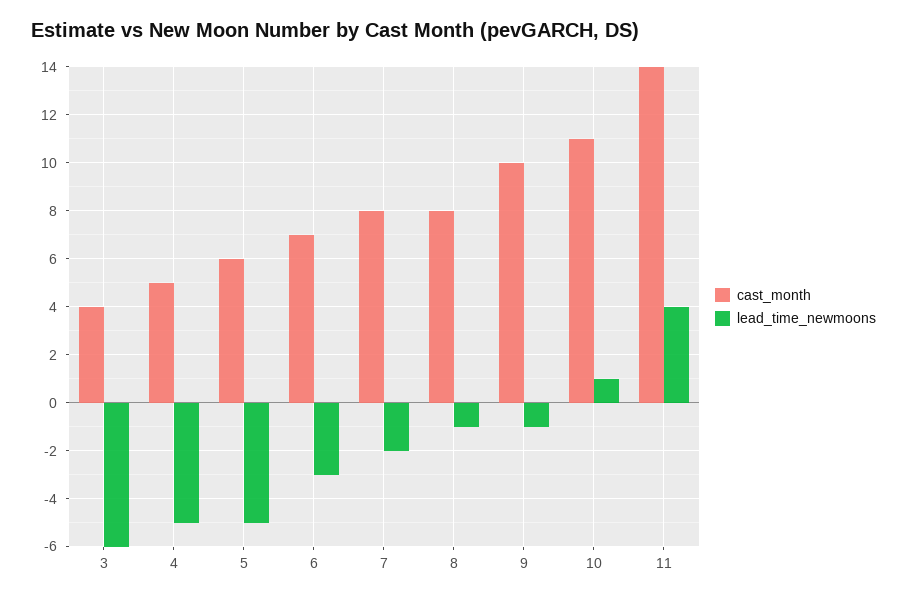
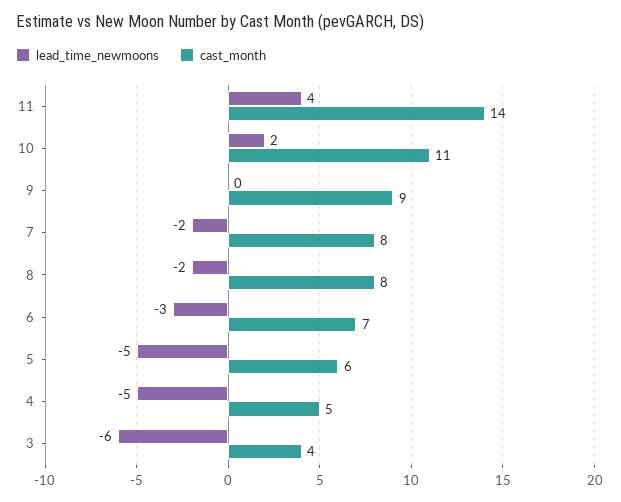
lead_time_newmoons, 8: -1 -> -2
cast_month, 9: 10 -> 9
lead_time_newmoons, 9: -1 -> 0
lead_time_newmoons, 10: 1 -> 2

